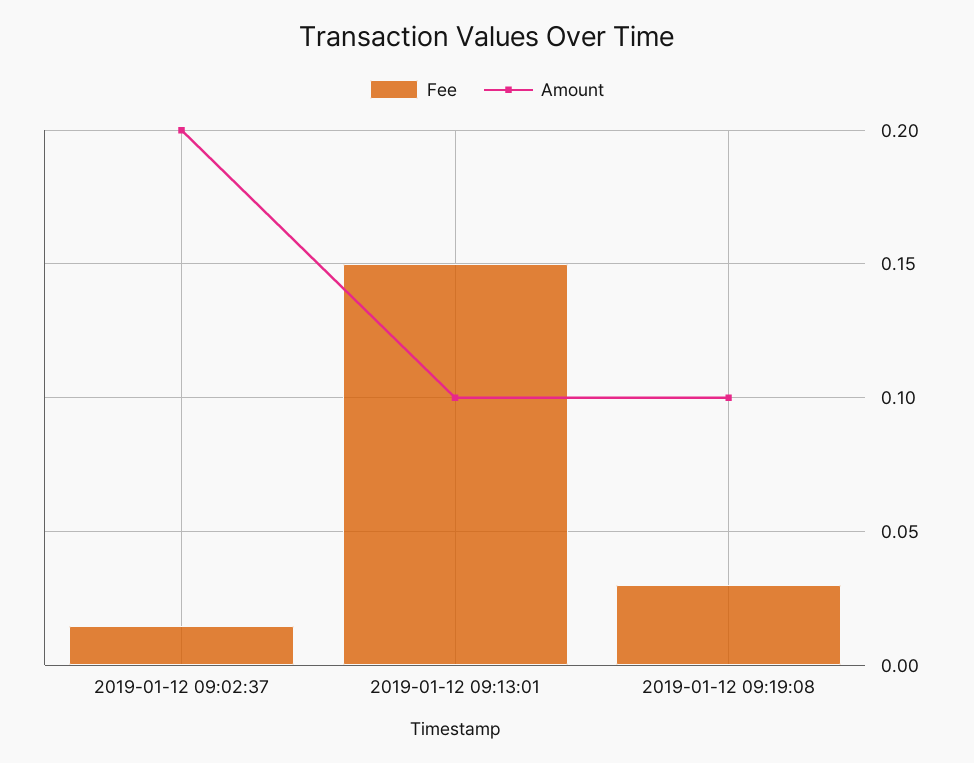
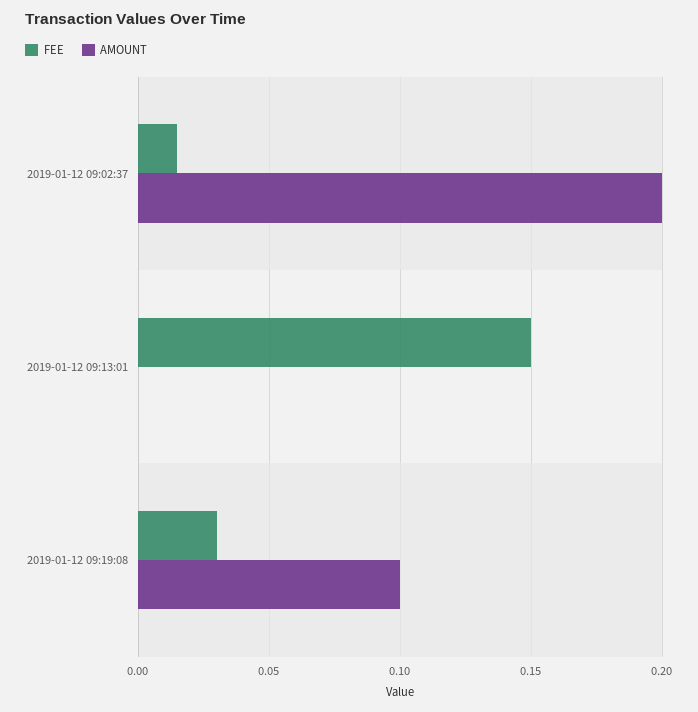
Amount, 2019-01-12 09:13:01: 0.1 -> 0

